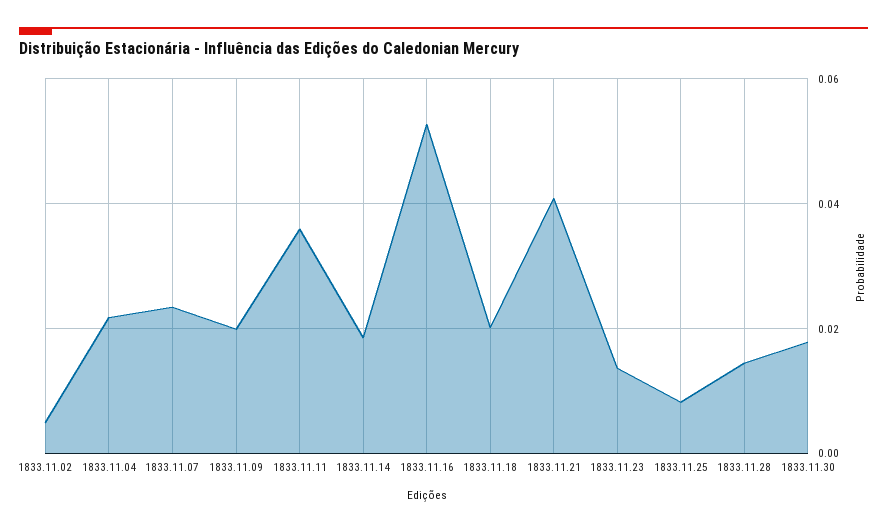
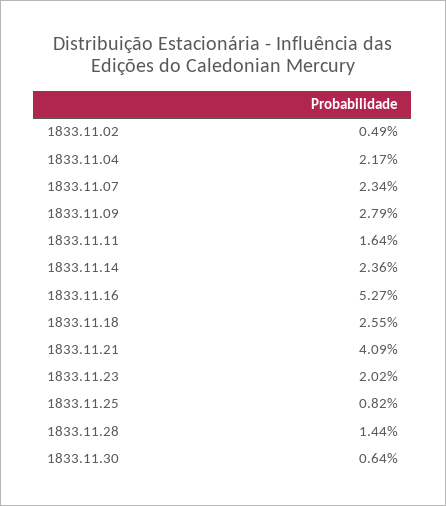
1833.11.09: 0.02 -> 0.0279
1833.11.11: 0.036 -> 0.0164
1833.11.14: 0.018 -> 0.0236
1833.11.18: 0.02 -> 0.0255
1833.11.23: 0.014 -> 0.0202
1833.11.30: 0.018 -> 0.0064

